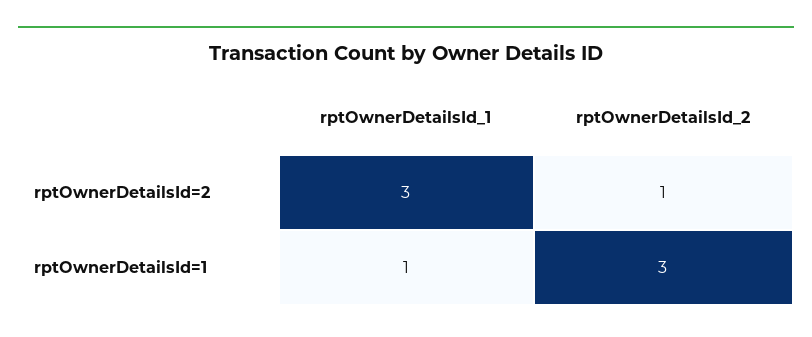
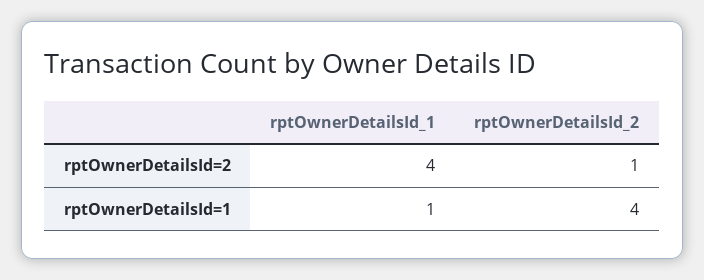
rptOwnerDetailsId_1, rptOwnerDetailsId=2: 3 -> 4
rptOwnerDetailsId_2, rptOwnerDetailsId=1: 3 -> 4

